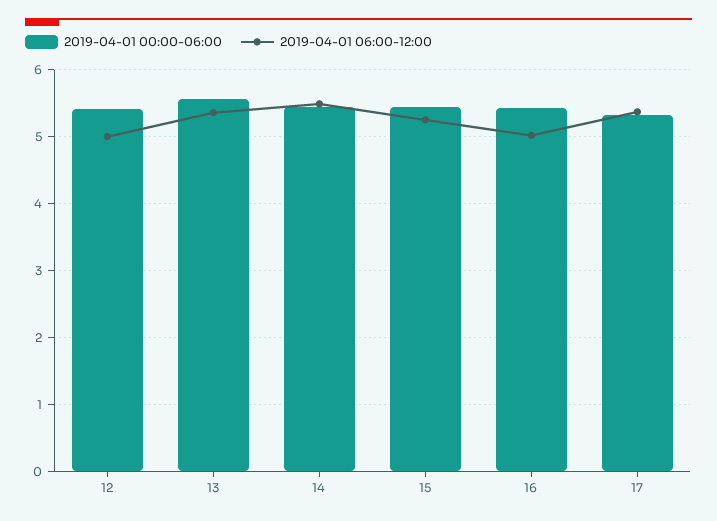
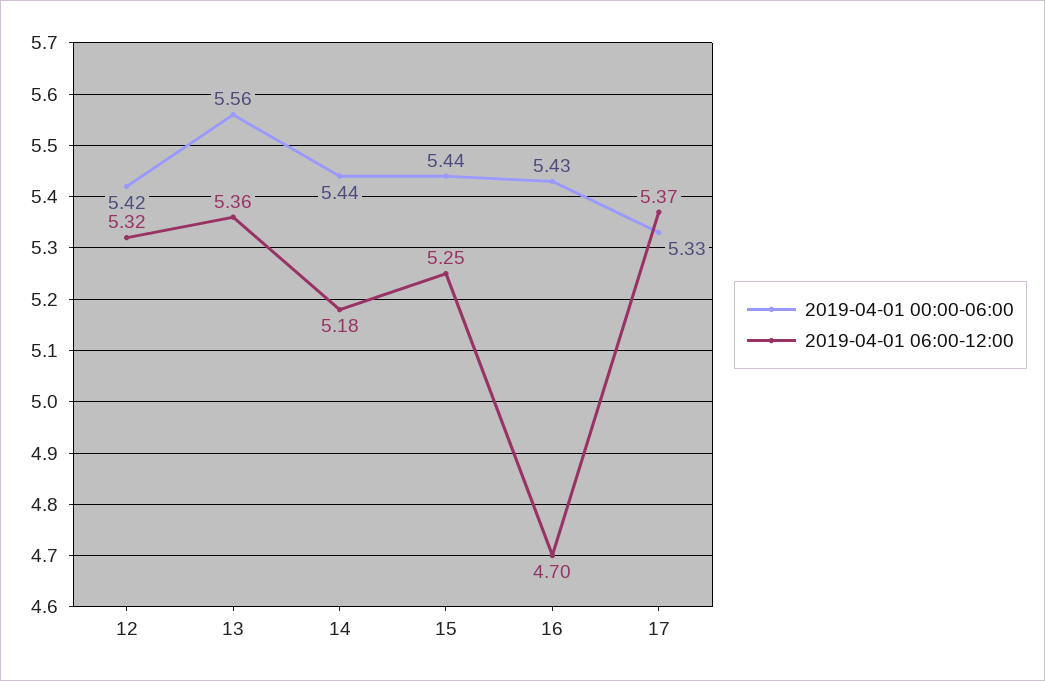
2019-04-01 06:00-12:00, 12: 5 -> 5.32
2019-04-01 06:00-12:00, 14: 5.5 -> 5.18
2019-04-01 06:00-12:00, 16: 5 -> 4.7

